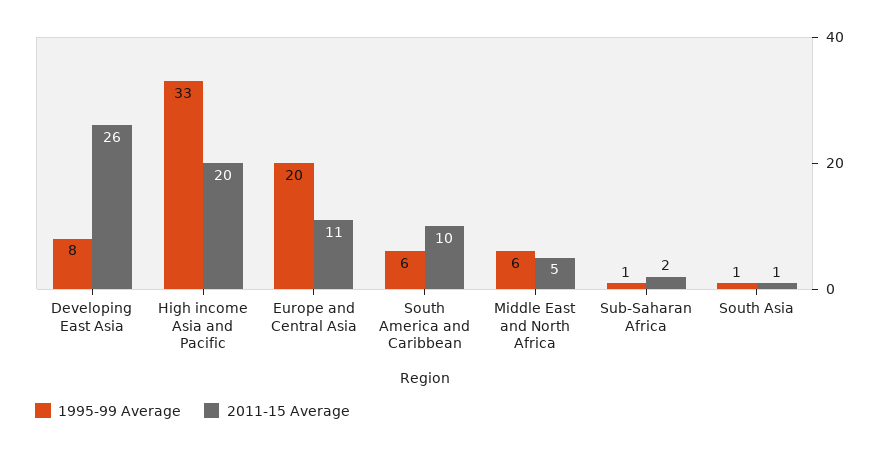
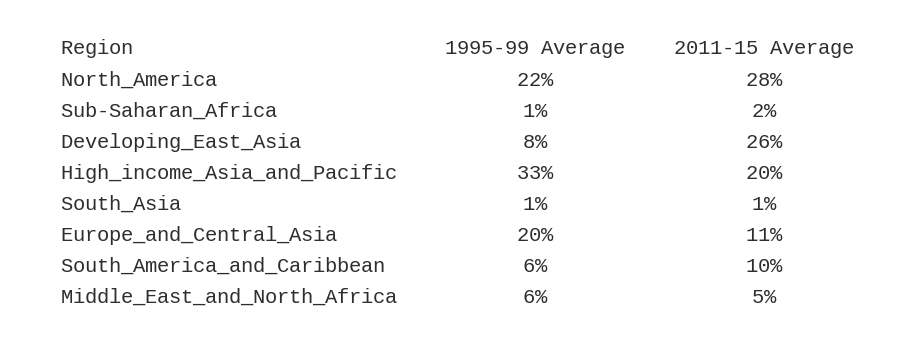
1995-99 Average, North_America: none -> 22
2011-15 Average, North_America: none -> 28

